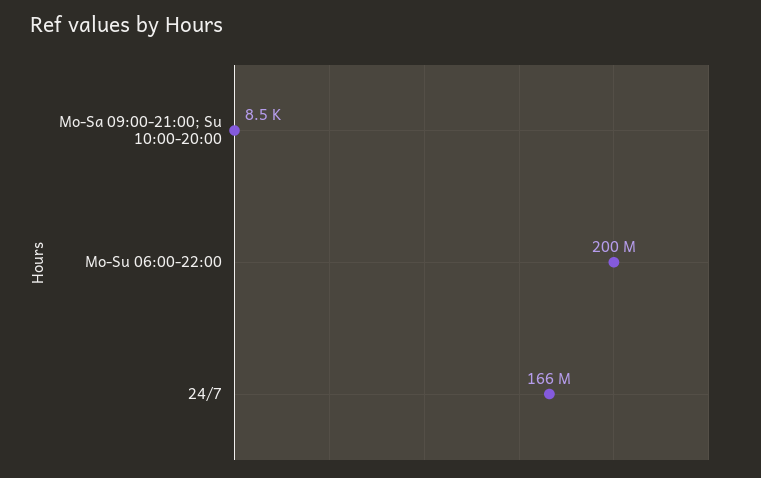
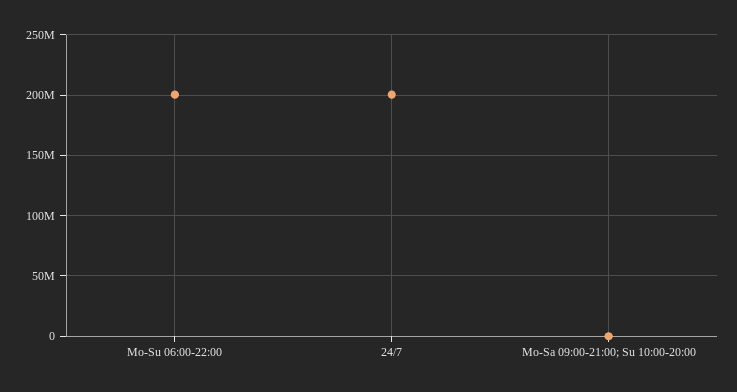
24/7: 166000000 -> 200000000

